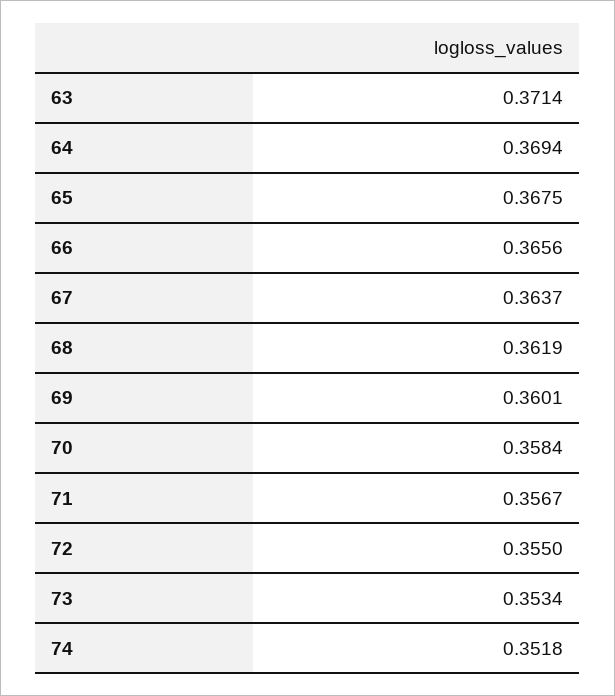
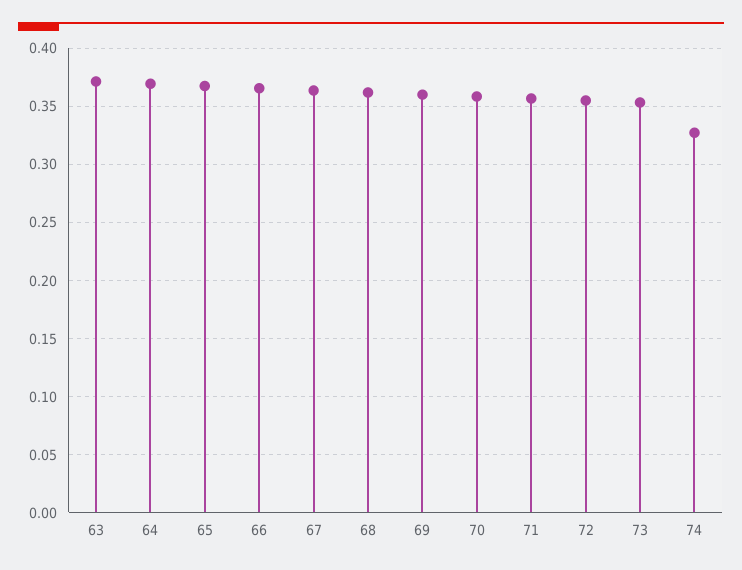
74: 0.3518 -> 0.33

